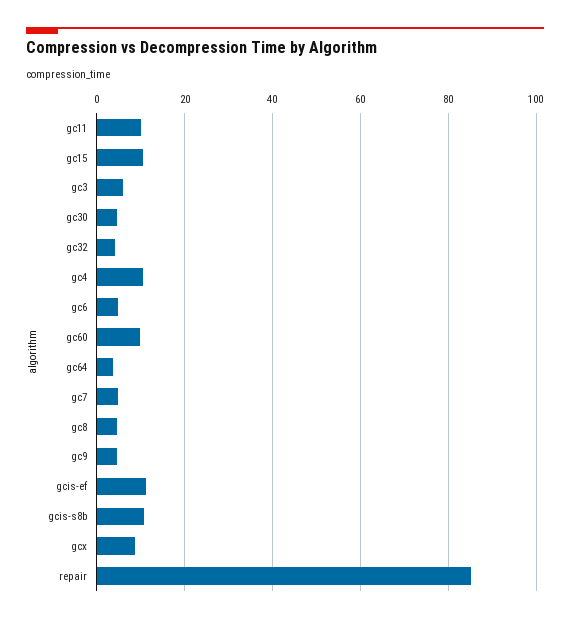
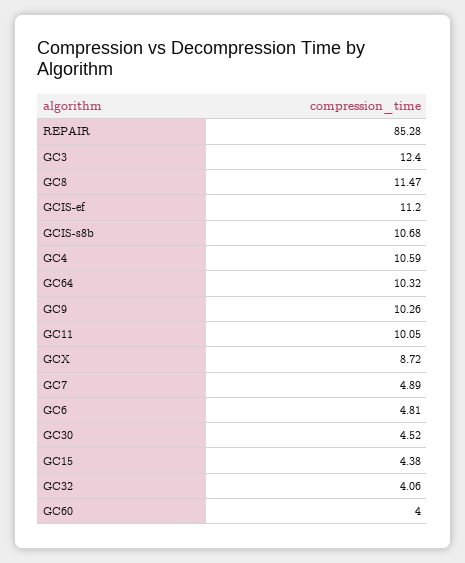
gc15: 10 -> 4.38
gc3: 6 -> 12.4
gc60: 10 -> 4
gc64: 4 -> 10.32
gc8: 4 -> 11.47
gc9: 4 -> 10.26

